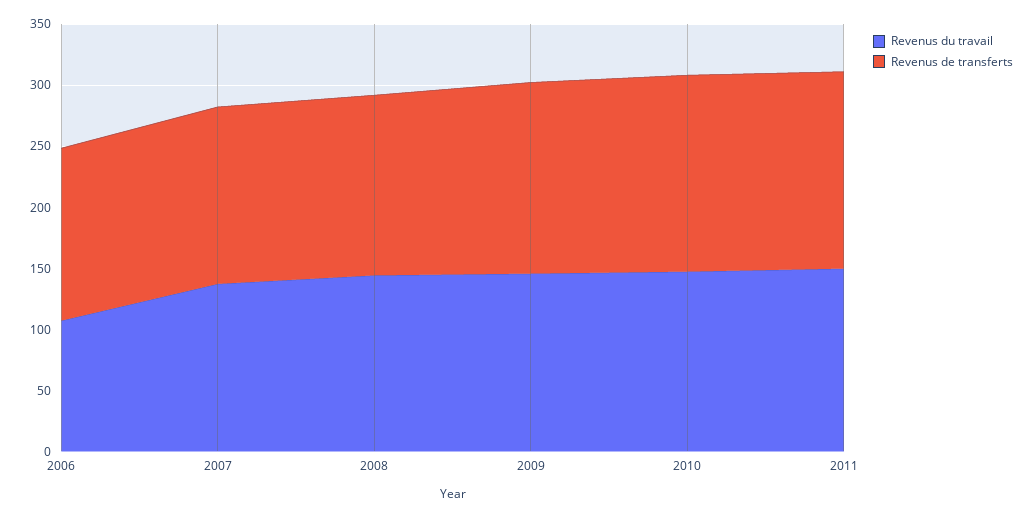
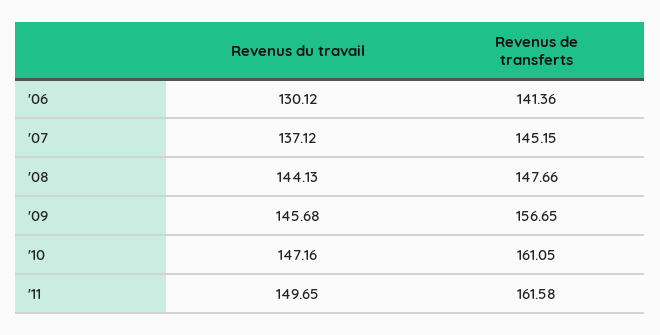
Revenus du travail, 2006: 110 -> 130.12

